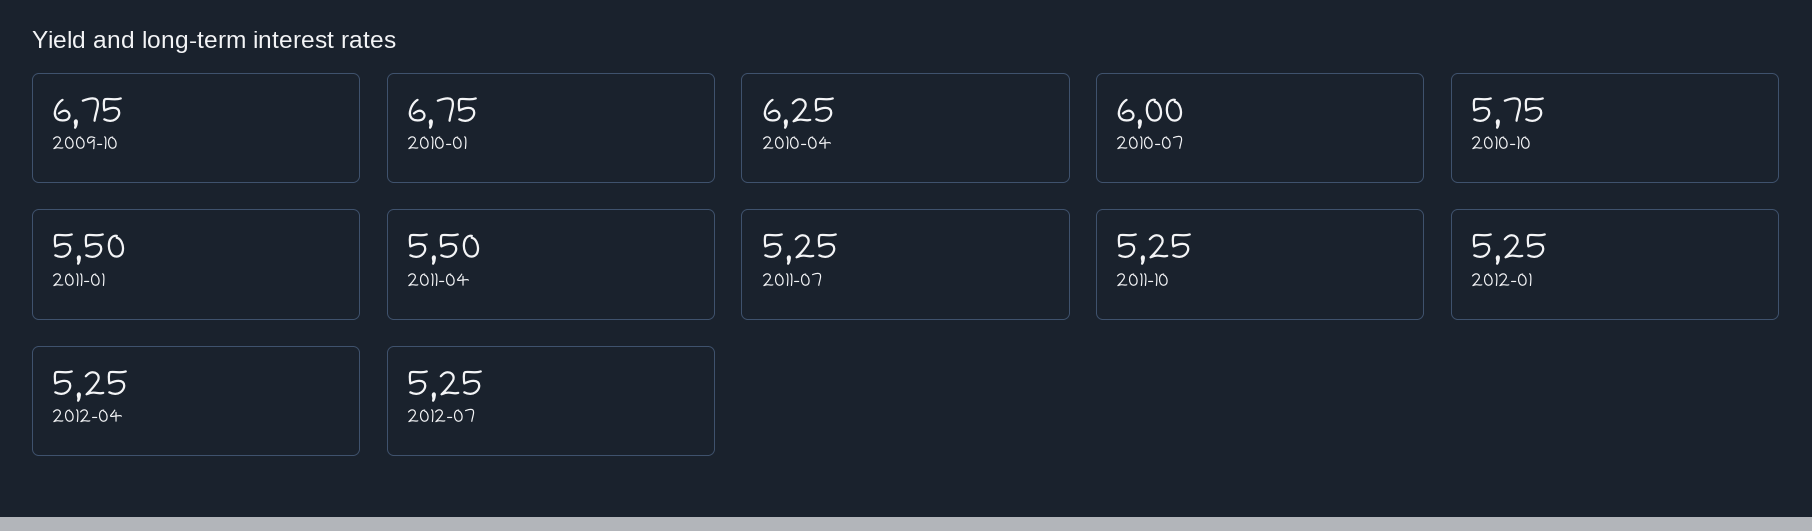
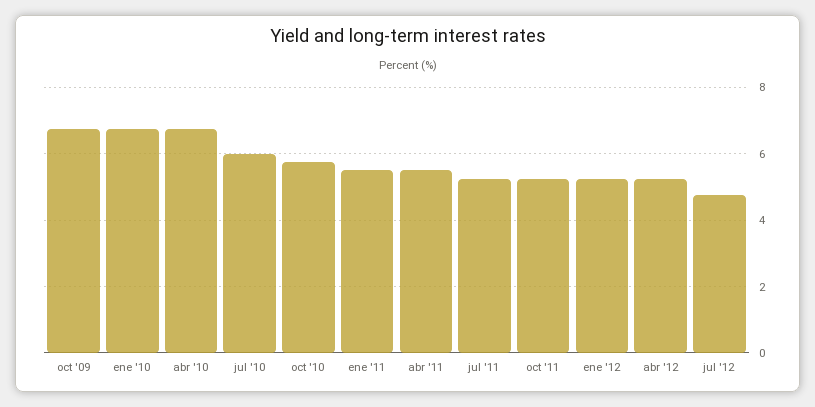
2010-04: 6.25 -> 6.8
2012-07: 5.25 -> 4.8

